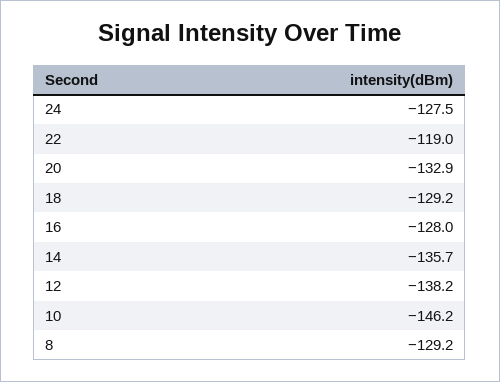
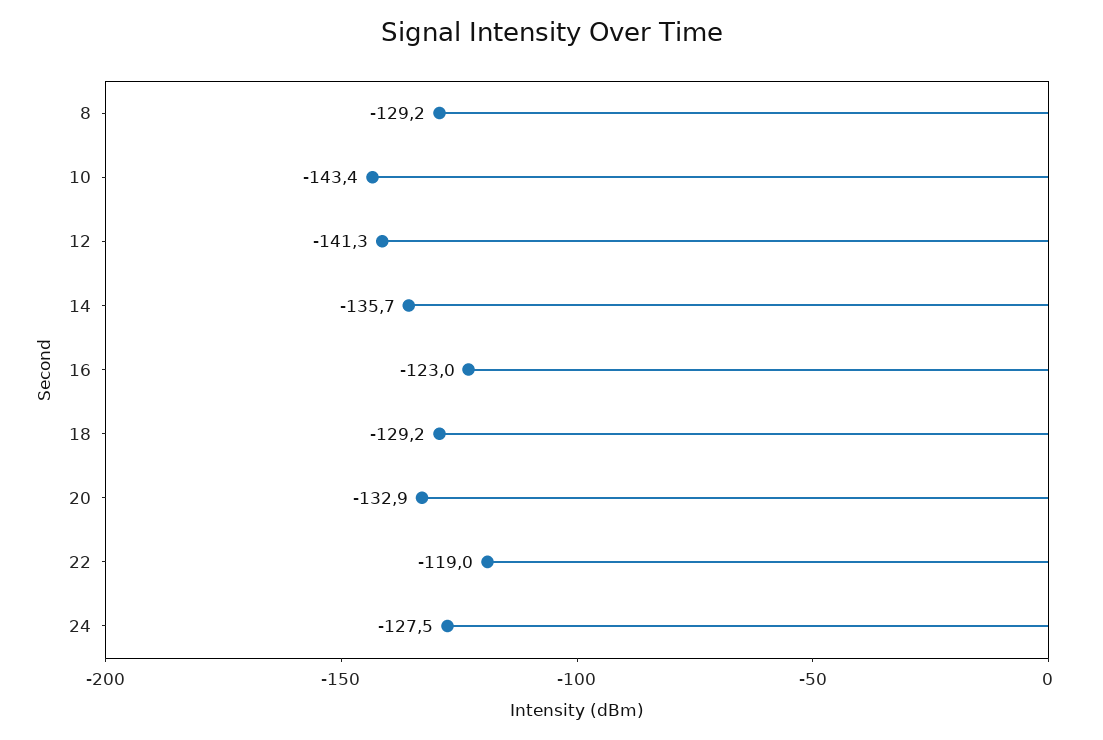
16: -128 -> -123
12: -138.2 -> -141.3
10: -146.2 -> -143.4

